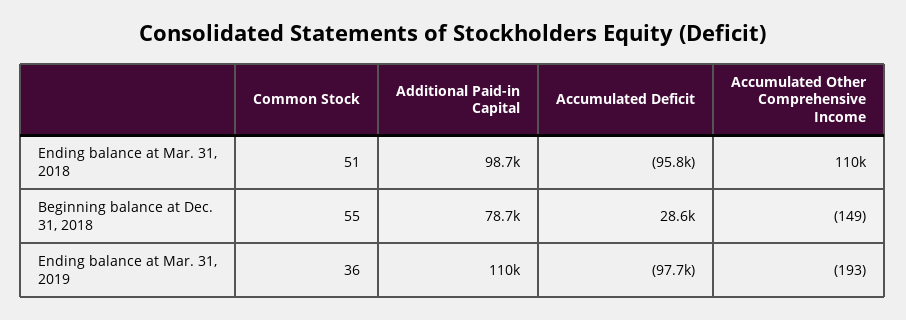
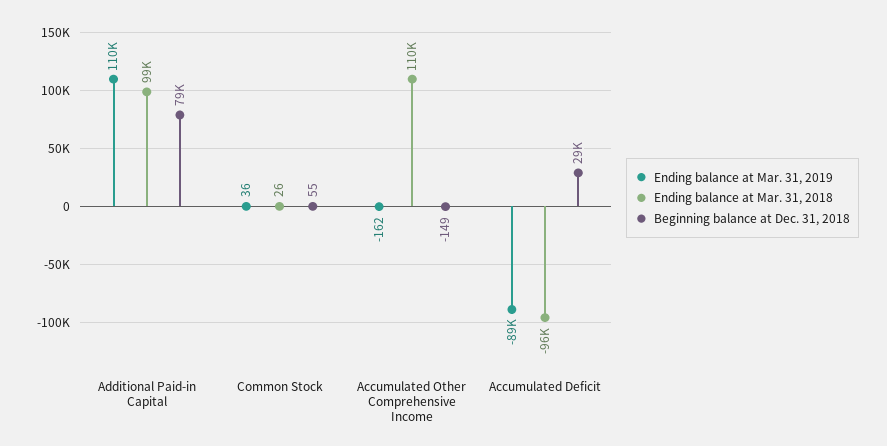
Ending balance at Mar. 31, 2018, Common Stock: 51 -> 26
Ending balance at Mar. 31, 2019, Accumulated Deficit: -97700 -> -89000
Ending balance at Mar. 31, 2019, Accumulated Other Comprehensive Income: -193 -> -162

